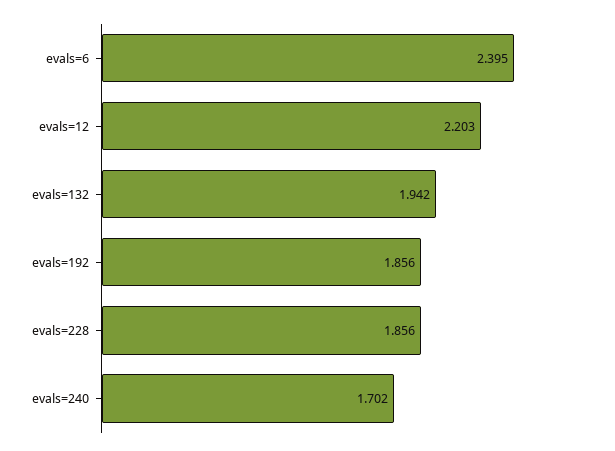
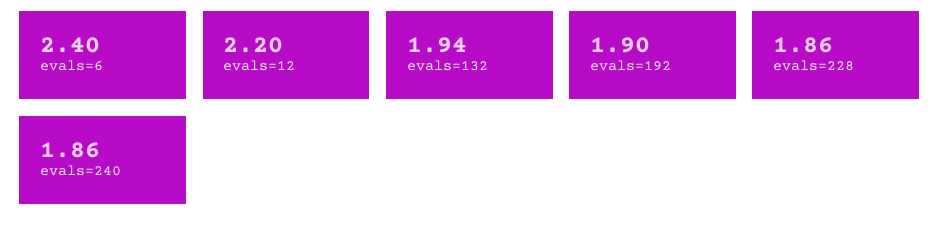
evals=192: 1.856 -> 1.9
evals=240: 1.702 -> 1.86

